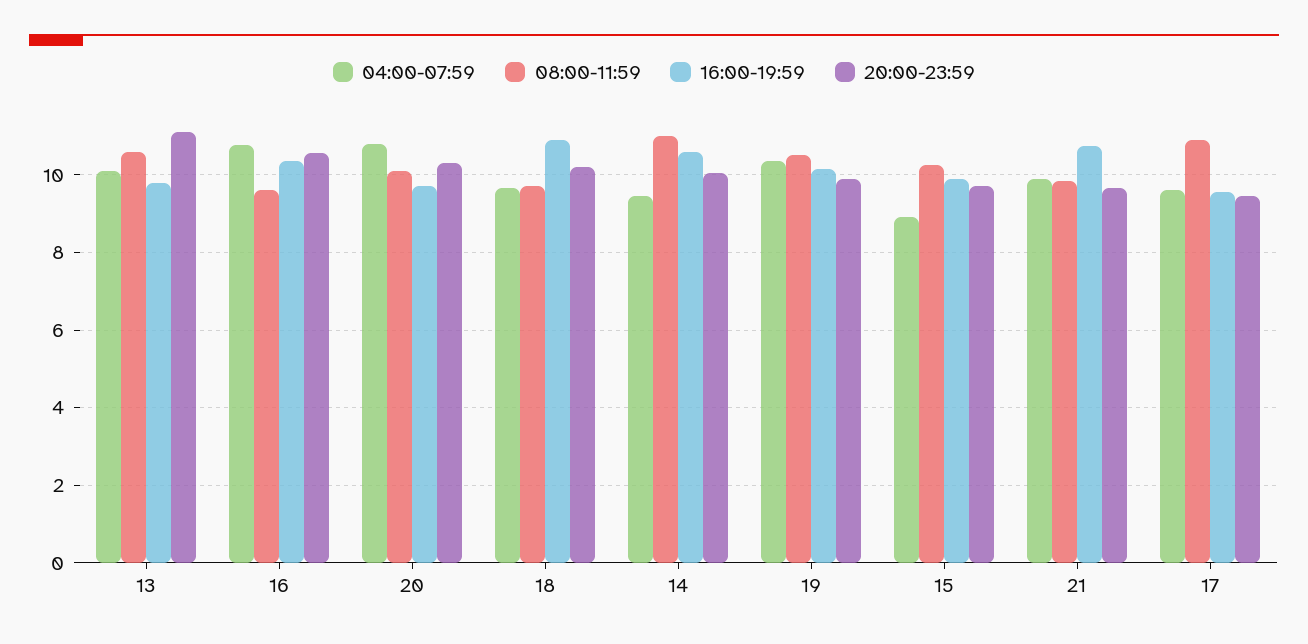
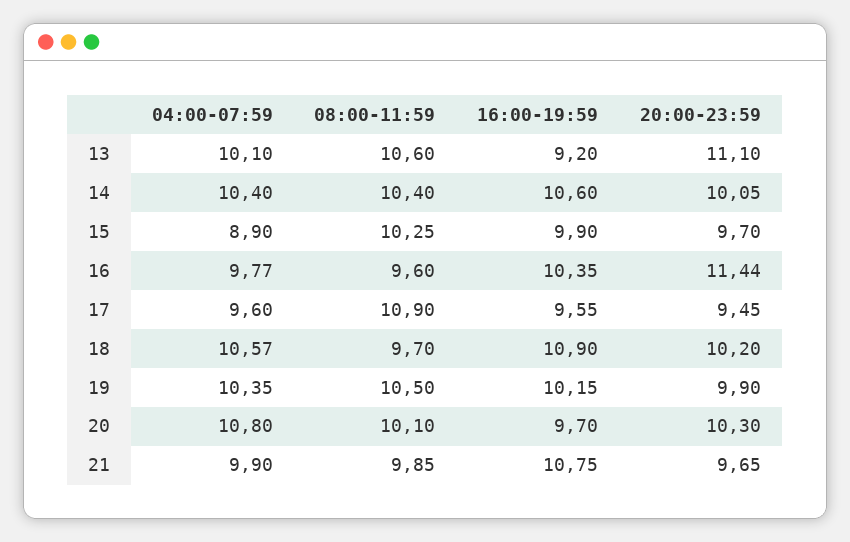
16:00-19:59, 13: 9.8 -> 9.2
04:00-07:59, 16: 10.8 -> 9.77
20:00-23:59, 16: 10.6 -> 11.44
04:00-07:59, 18: 9.6 -> 10.57
04:00-07:59, 14: 9.4 -> 10.4
08:00-11:59, 14: 11 -> 10.4

